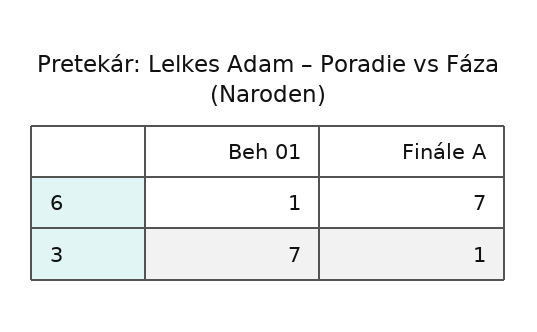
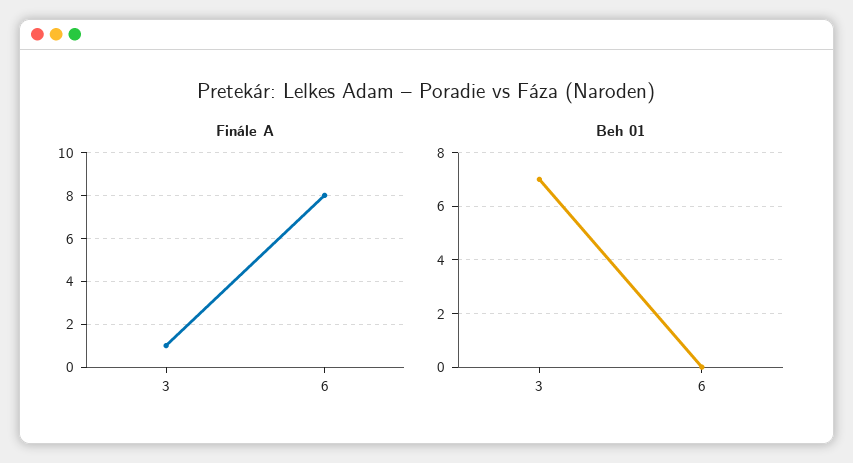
Beh 01, 6: 1 -> 0
Finále A, 6: 7 -> 8

